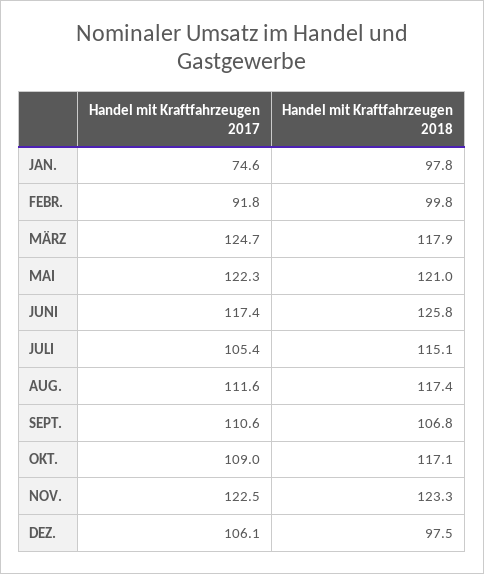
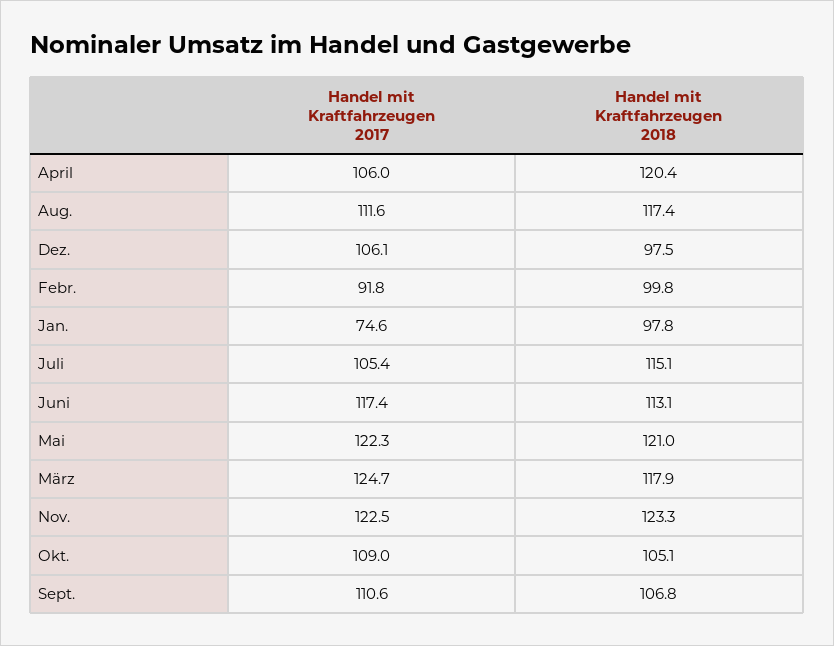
Handel mit Kraftfahrzeugen 2018, JUNI: 125.8 -> 113.1
Handel mit Kraftfahrzeugen 2018, OKT.: 117.1 -> 105.1
Handel mit Kraftfahrzeugen 2017, April: none -> 106
Handel mit Kraftfahrzeugen 2018, April: none -> 120.4

